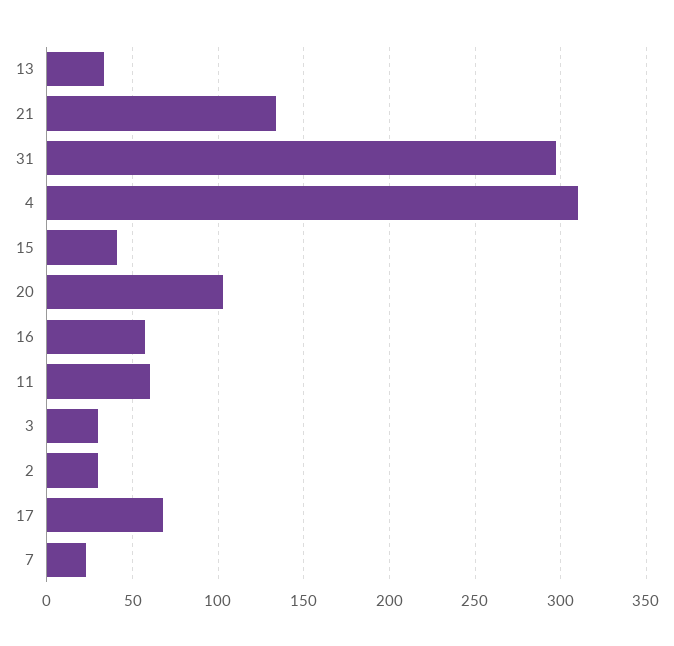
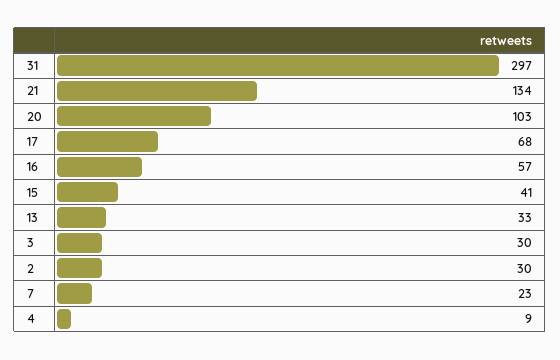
4: 310 -> 9
11: 60 -> none

